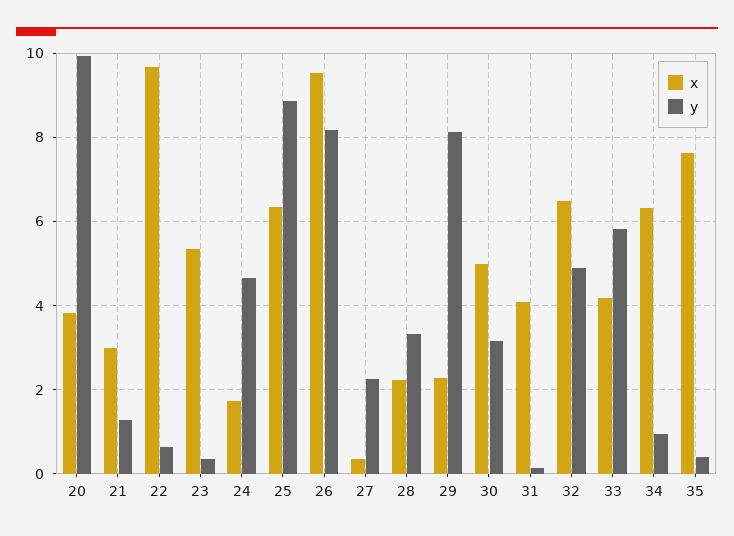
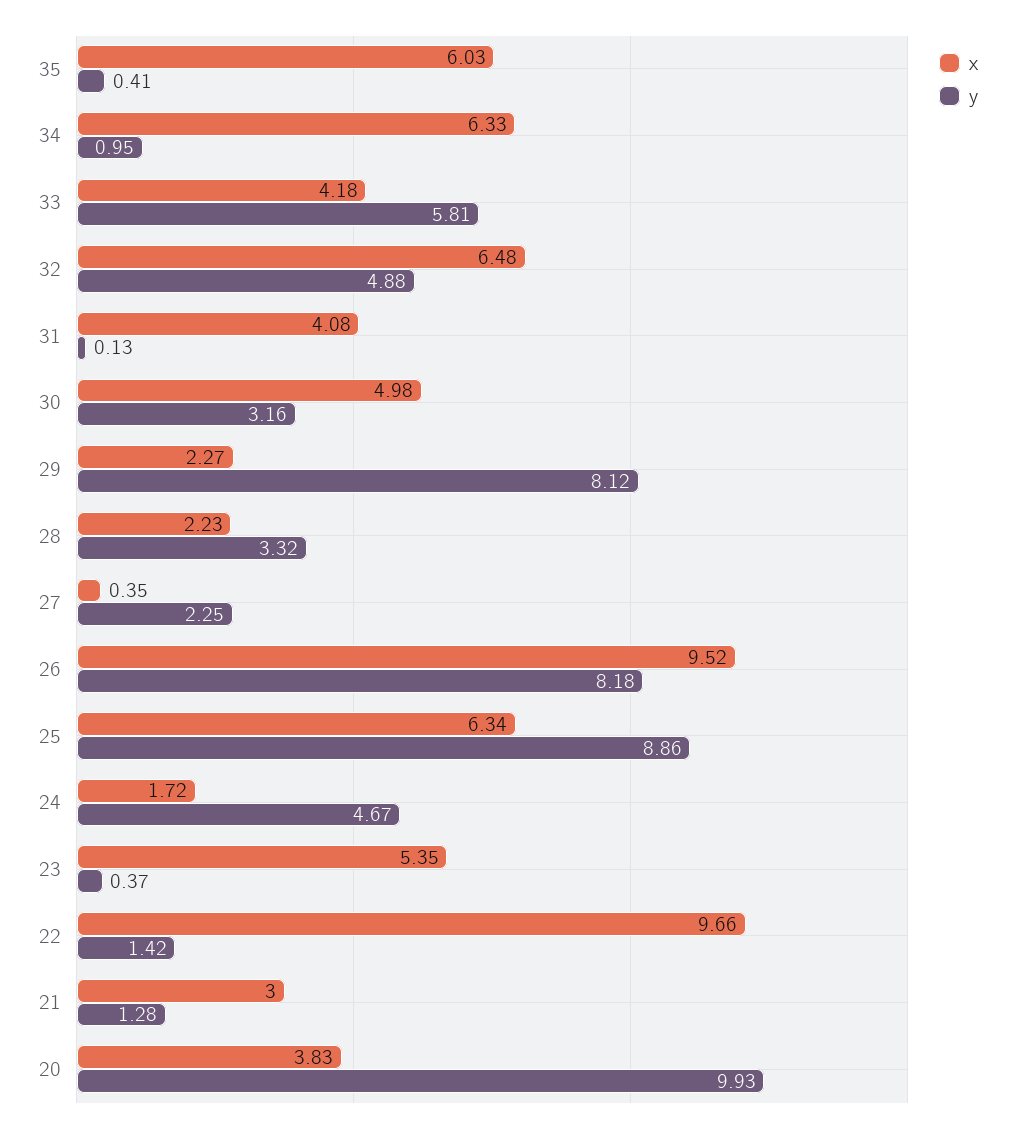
y, 22: 0.6 -> 1.42
x, 35: 7.6 -> 6.03

